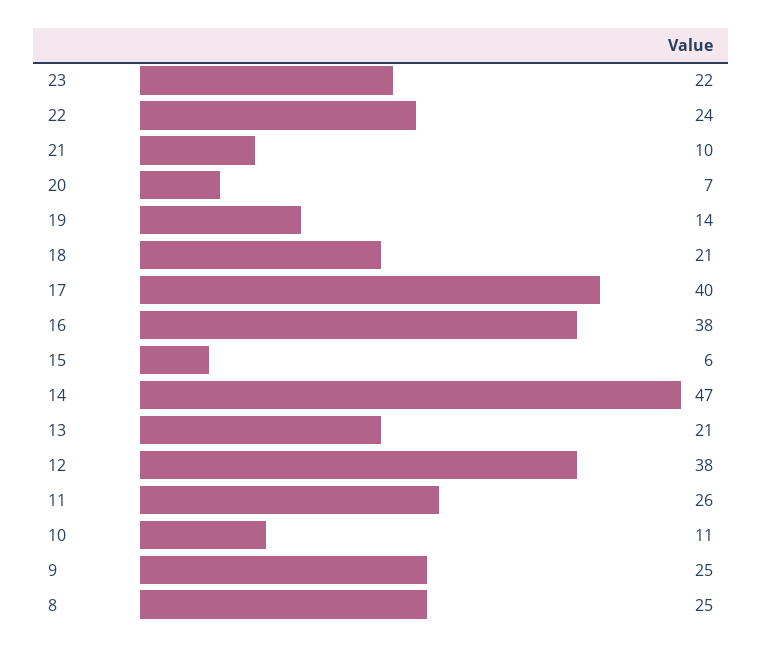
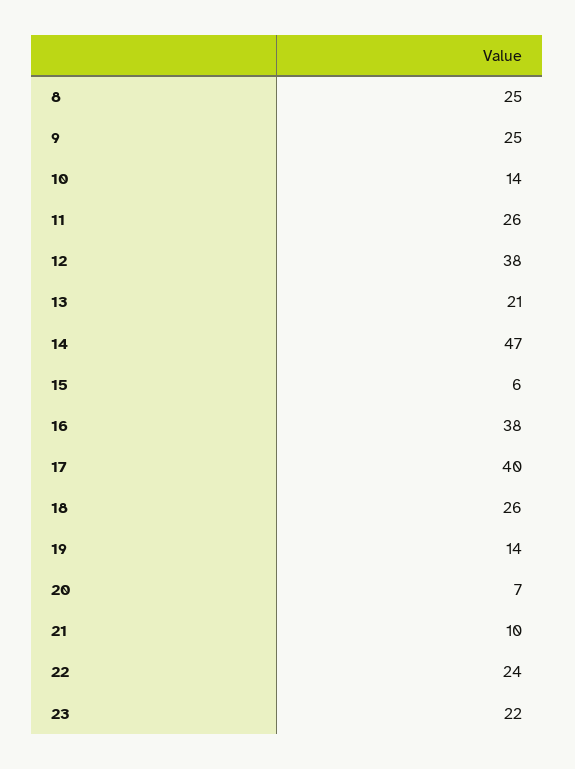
18: 21 -> 26
10: 11 -> 14

